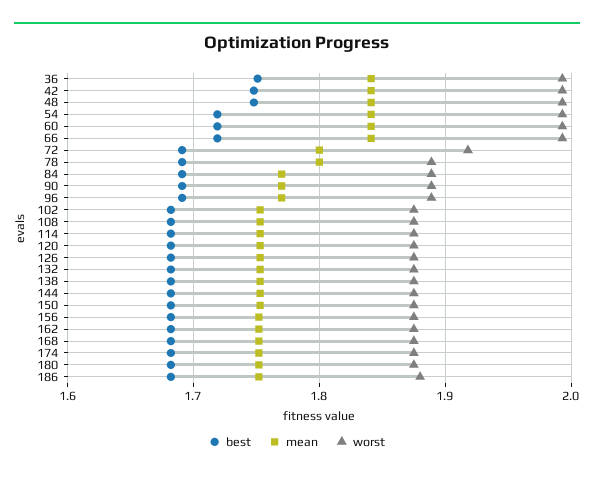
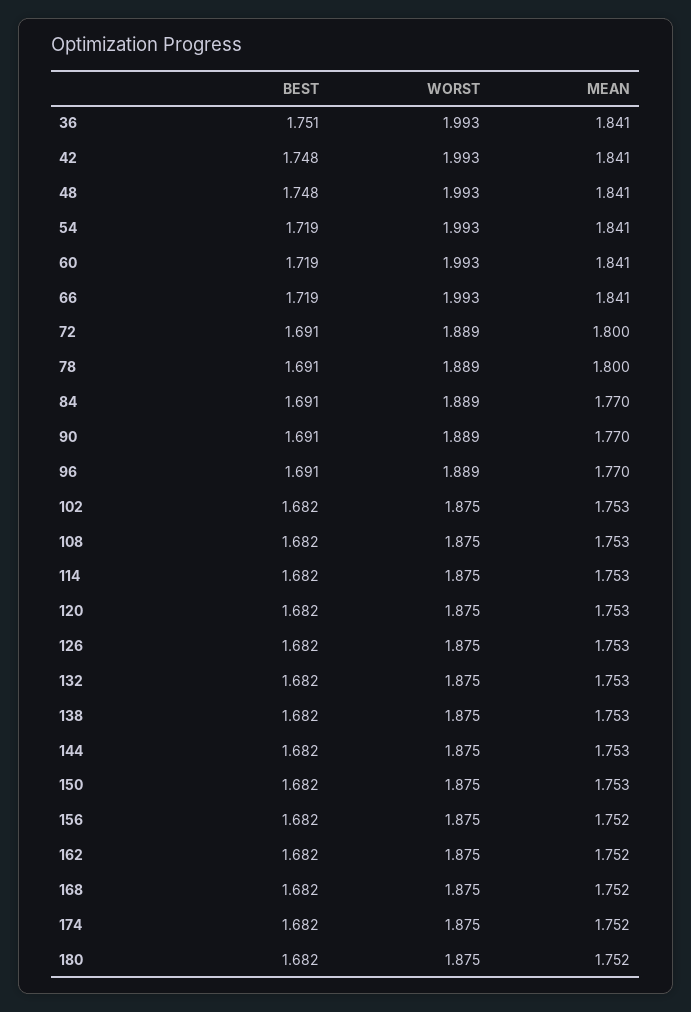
worst, 72: 1.92 -> 1.889
best, 186: 1.68 -> none
mean, 186: 1.75 -> none
worst, 186: 1.88 -> none

